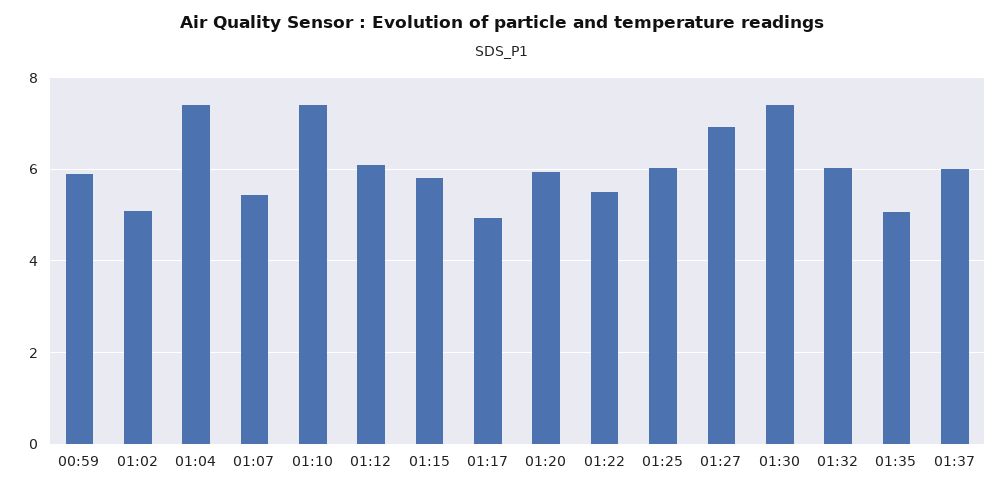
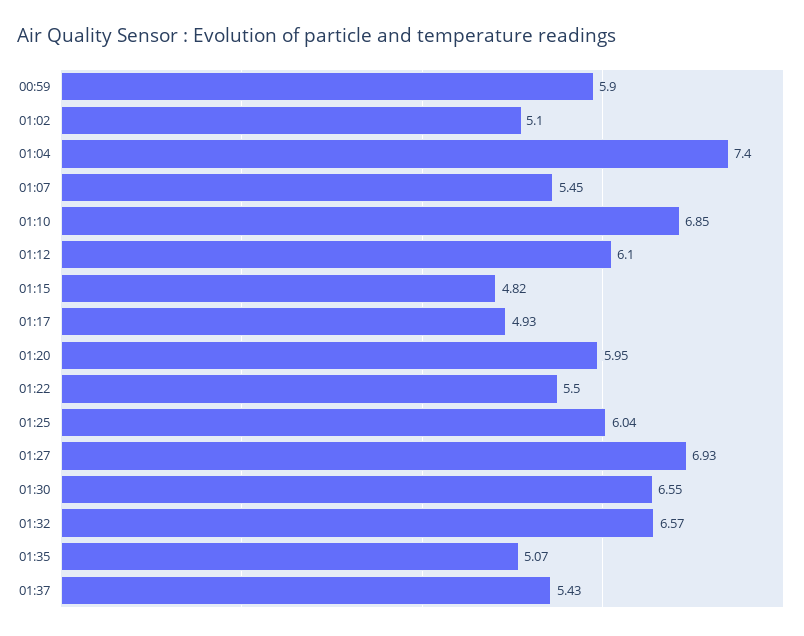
01:10: 7.4 -> 6.85
01:15: 5.8 -> 4.82
01:30: 7.4 -> 6.55
01:32: 6 -> 6.57
01:37: 6 -> 5.43

